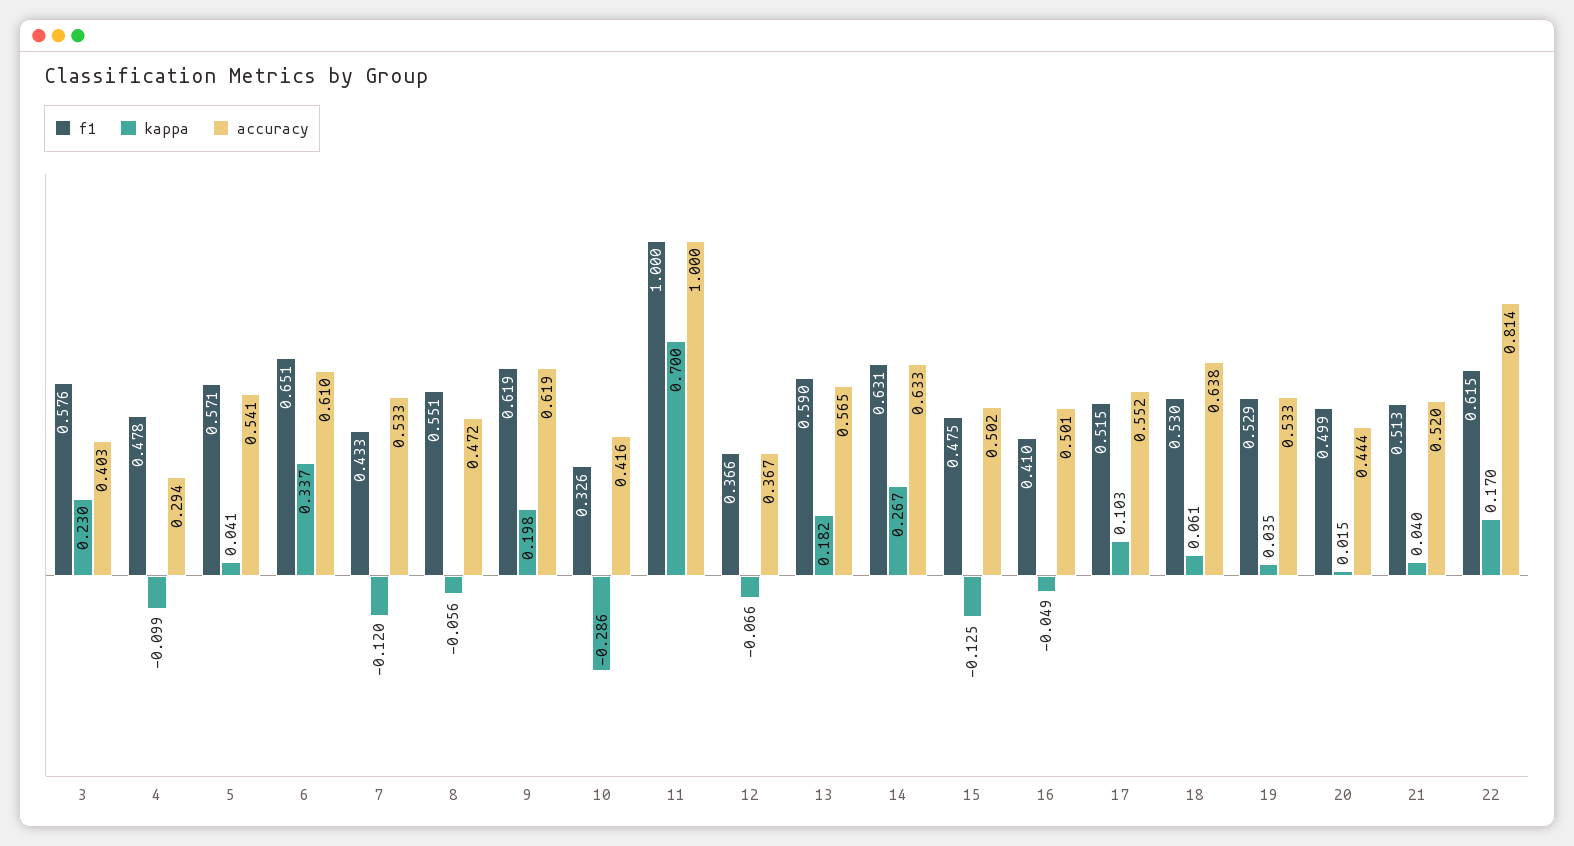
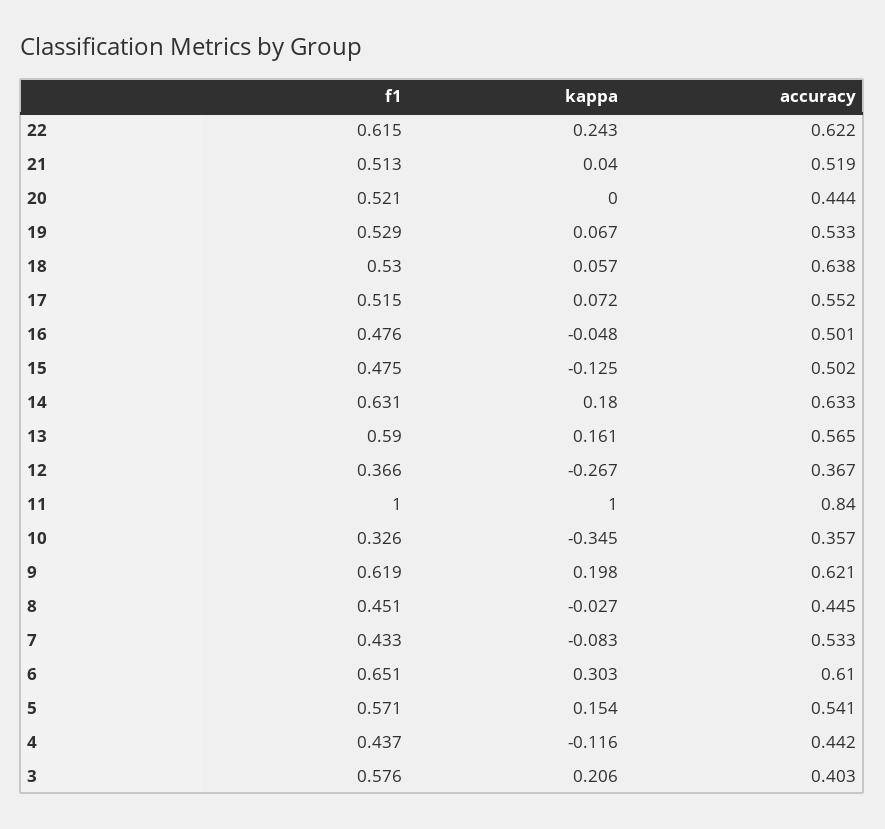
kappa, 3: 0.23 -> 0.206
f1, 4: 0.478 -> 0.437
kappa, 4: -0.099 -> -0.116
accuracy, 4: 0.294 -> 0.442
kappa, 5: 0.041 -> 0.154
kappa, 6: 0.337 -> 0.303
kappa, 7: -0.12 -> -0.083
f1, 8: 0.551 -> 0.451
kappa, 8: -0.056 -> -0.027
accuracy, 8: 0.472 -> 0.445
accuracy, 9: 0.619 -> 0.621
kappa, 10: -0.286 -> -0.345
accuracy, 10: 0.416 -> 0.357
kappa, 11: 0.7 -> 1
accuracy, 11: 1 -> 0.84
kappa, 12: -0.066 -> -0.267
kappa, 13: 0.182 -> 0.161
kappa, 14: 0.267 -> 0.18
f1, 16: 0.41 -> 0.476
kappa, 16: -0.049 -> -0.048
kappa, 17: 0.103 -> 0.072
kappa, 18: 0.061 -> 0.057
kappa, 19: 0.035 -> 0.067
f1, 20: 0.499 -> 0.521
kappa, 20: 0.015 -> 0
accuracy, 21: 0.52 -> 0.519
kappa, 22: 0.17 -> 0.243
accuracy, 22: 0.814 -> 0.622

